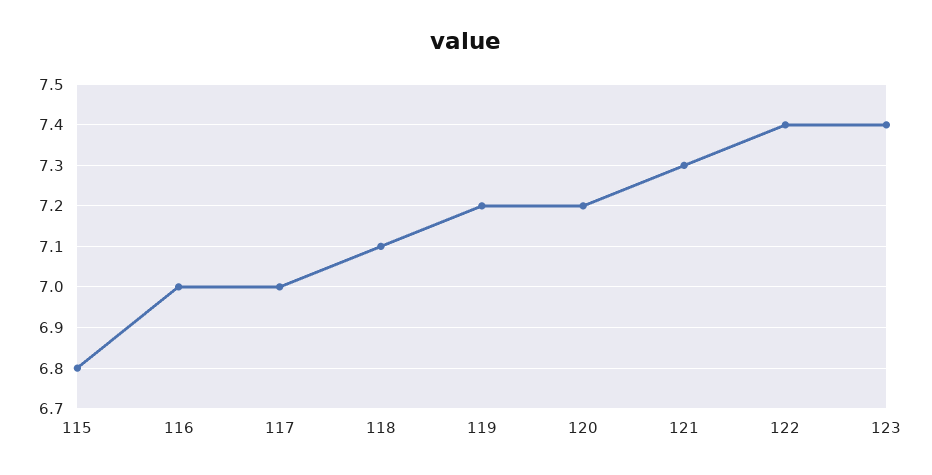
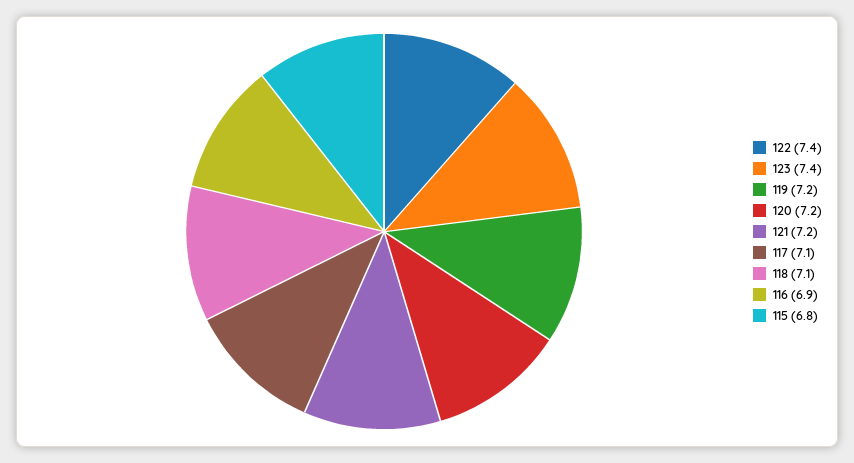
116: 7 -> 6.9
117: 7 -> 7.1
121: 7.3 -> 7.2

